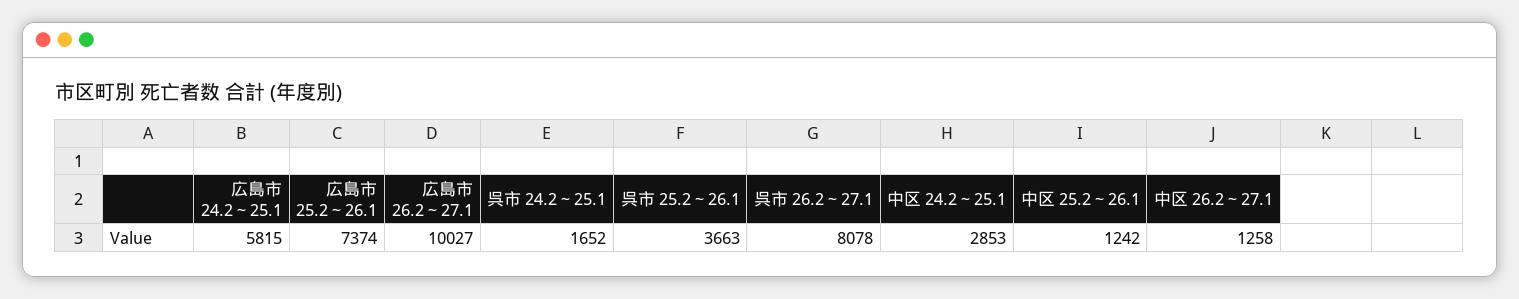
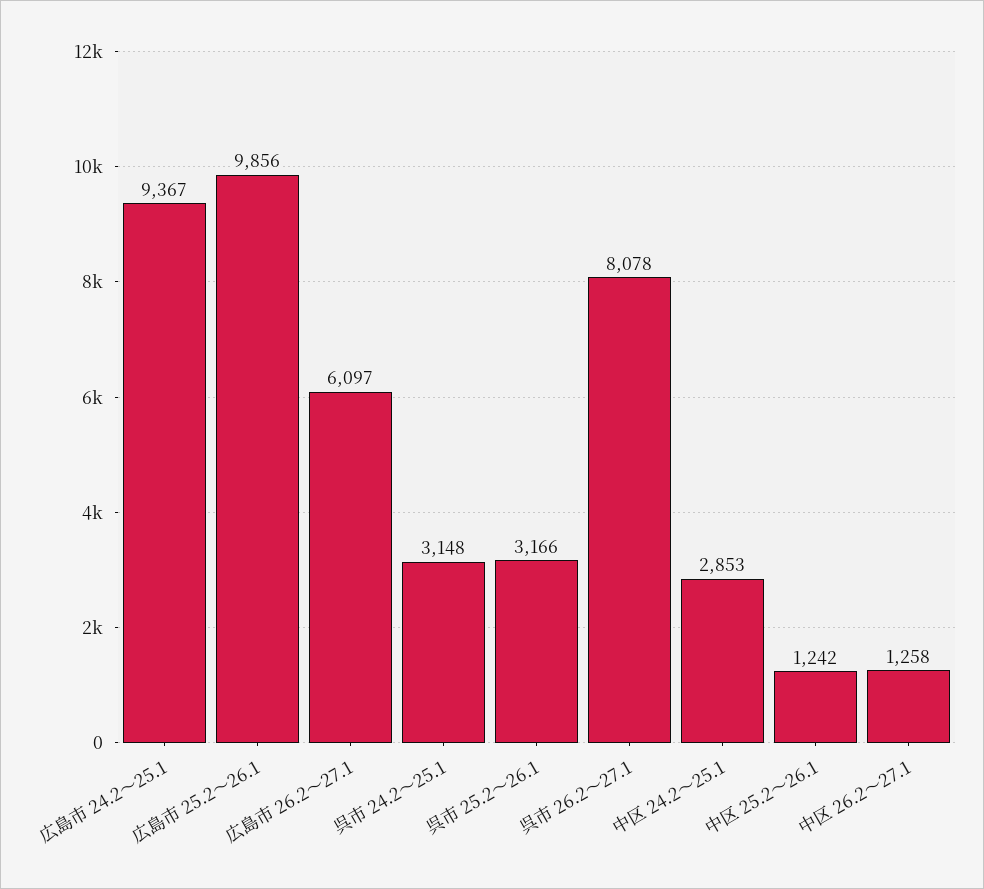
広島市 24.2～25.1: 5815 -> 9367
広島市 25.2～26.1: 7374 -> 9856
広島市 26.2～27.1: 10027 -> 6097
呉市 24.2～25.1: 1652 -> 3148
呉市 25.2～26.1: 3663 -> 3166

